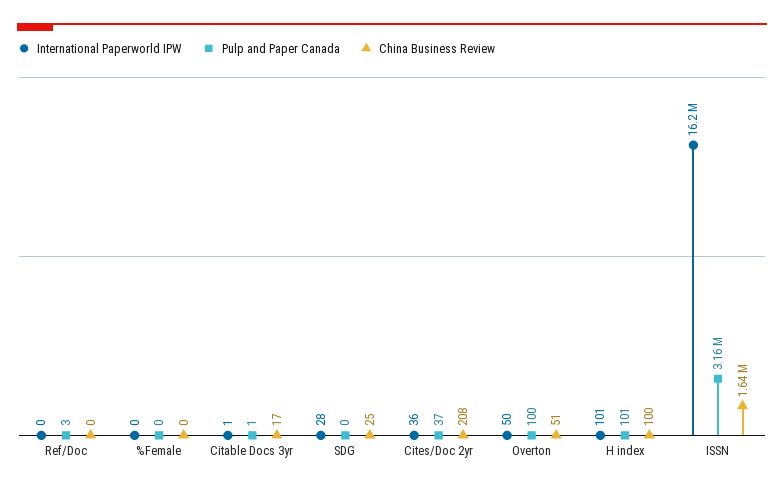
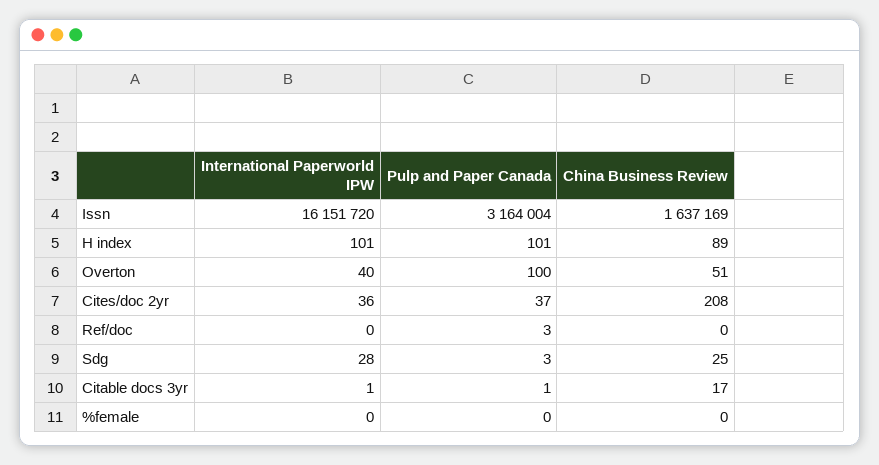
Pulp and Paper Canada, SDG: 0 -> 3
International Paperworld IPW, Overton: 50 -> 40
China Business Review, H index: 100 -> 89

